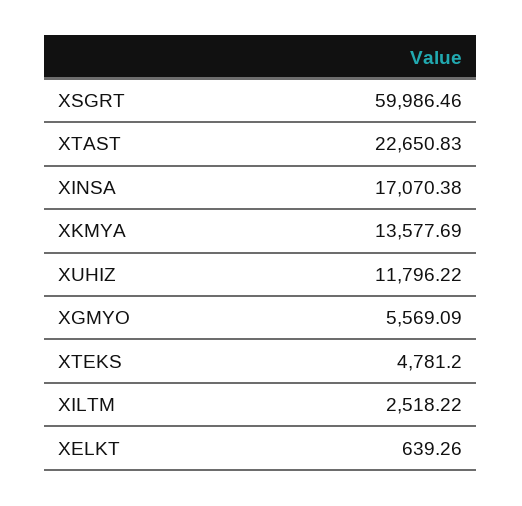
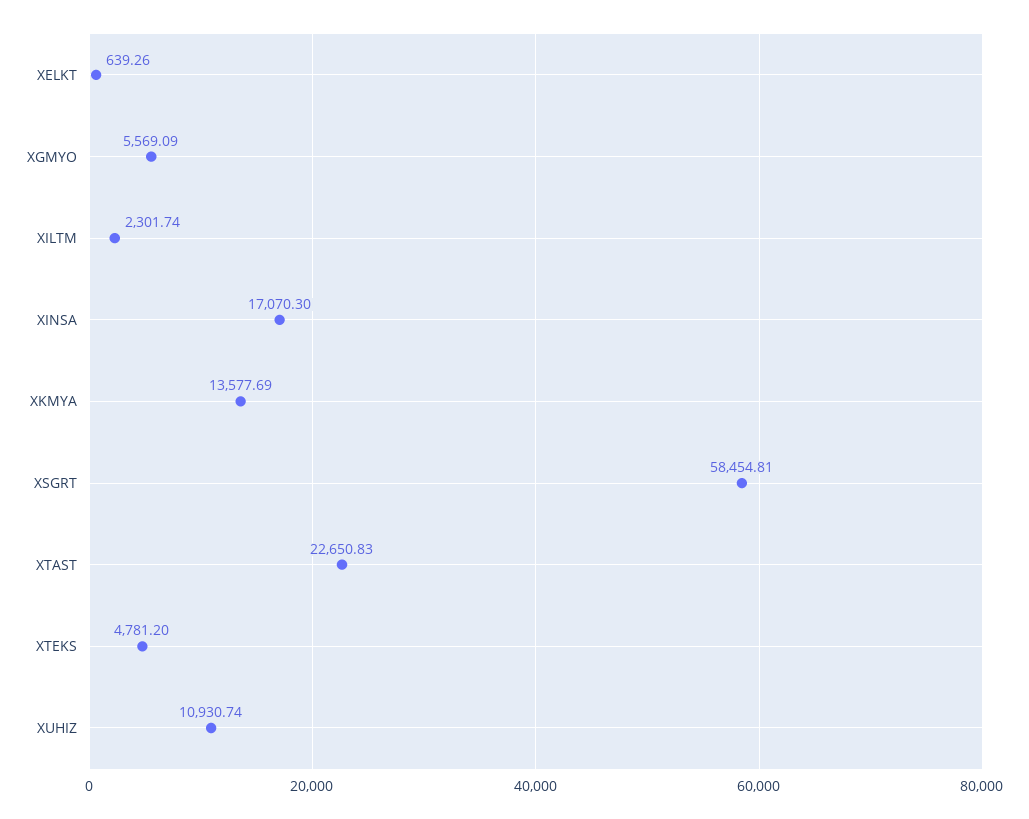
XSGRT: 59986.46 -> 58454.81
XINSA: 17070.38 -> 17070.3
XUHIZ: 11796.22 -> 10930.74
XILTM: 2518.22 -> 2301.74

